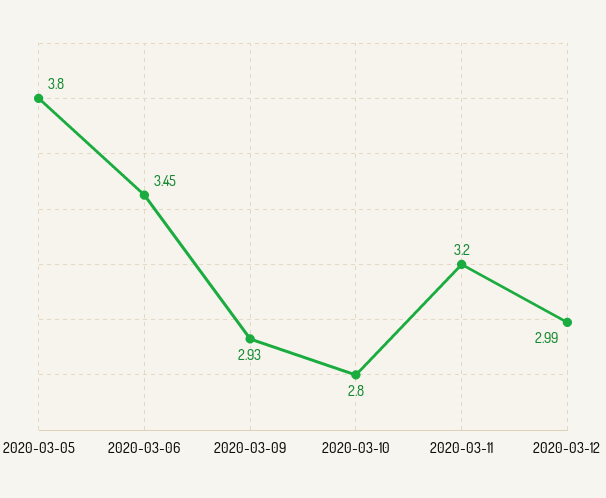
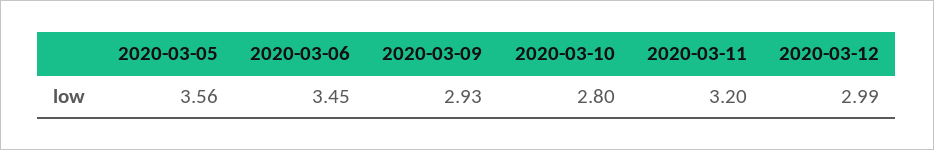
2020-03-05: 3.8 -> 3.56

